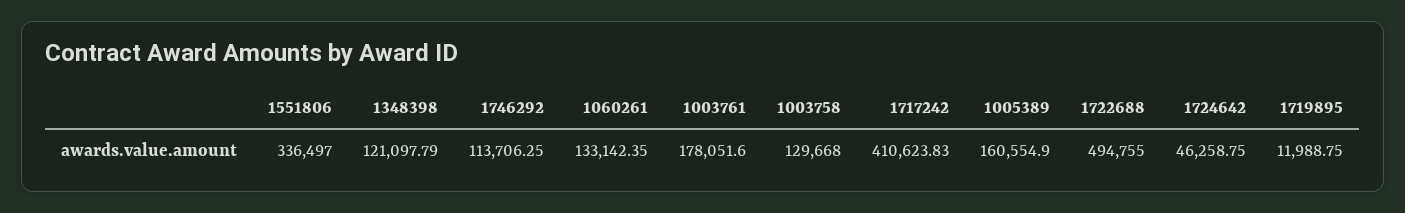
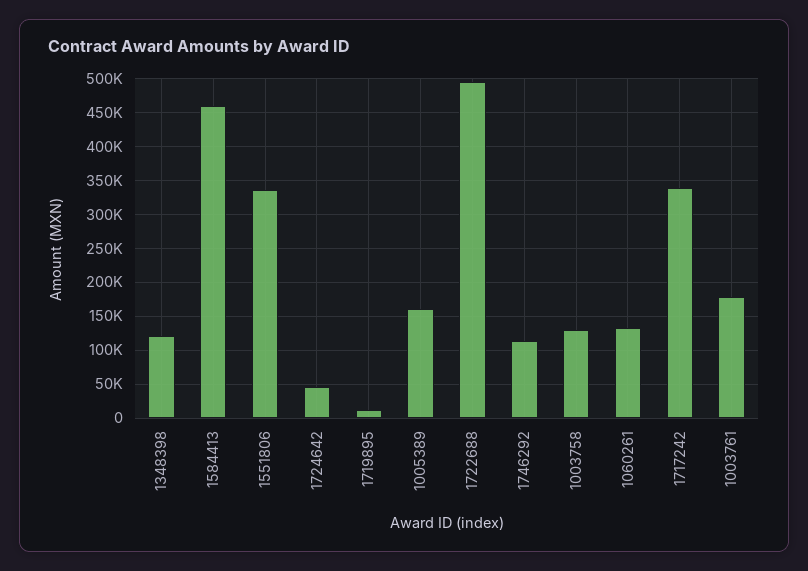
1717242: 410623.83 -> 340000
1584413: none -> 460000

